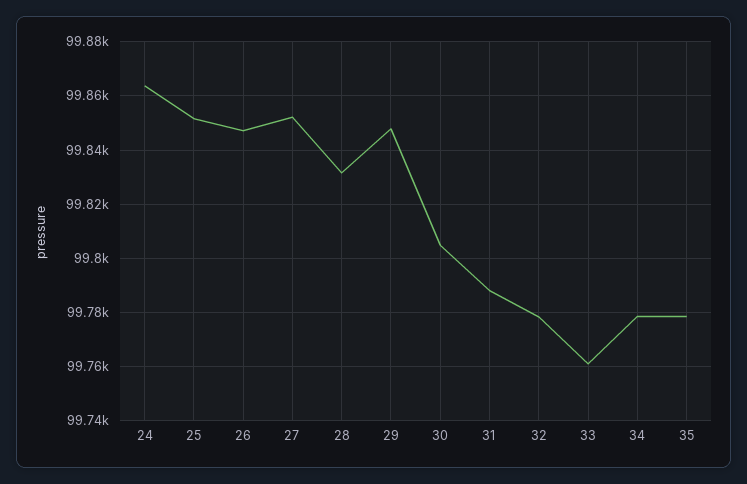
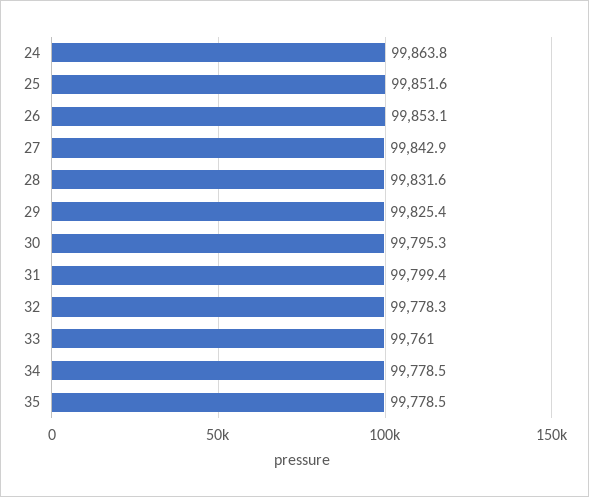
26: 99847.5 -> 99853.1
27: 99852.5 -> 99842.9
29: 99847.5 -> 99825.4
30: 99805 -> 99795.3
31: 99787.5 -> 99799.4

